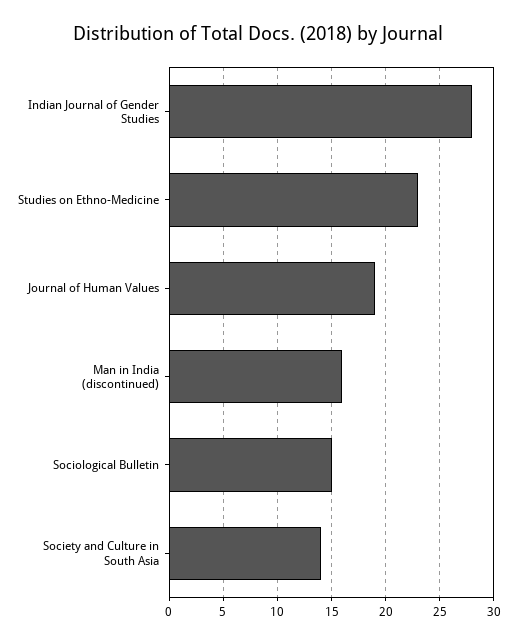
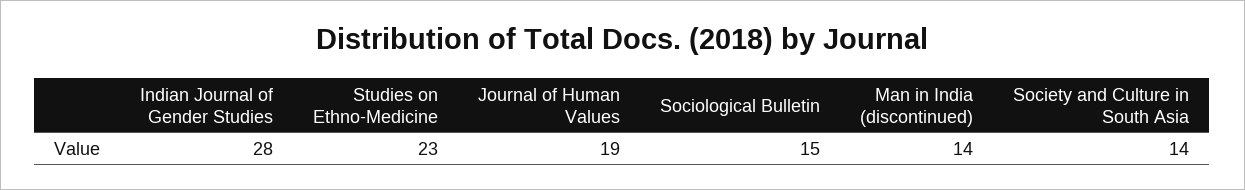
Man in India (discontinued): 16 -> 14

